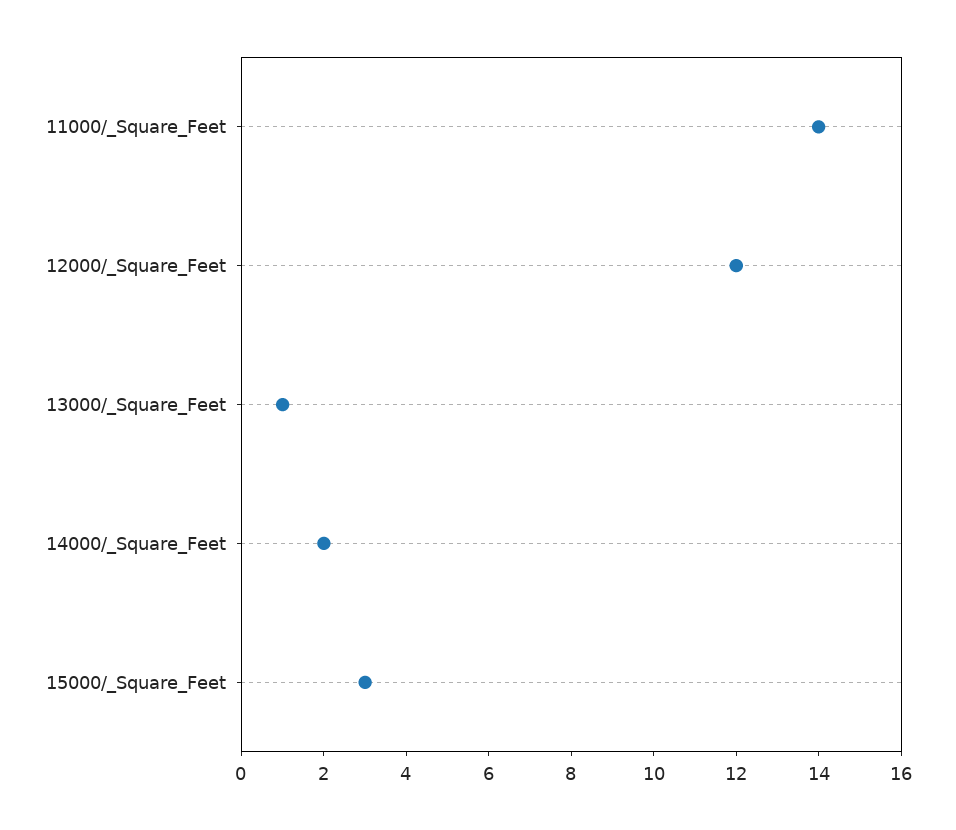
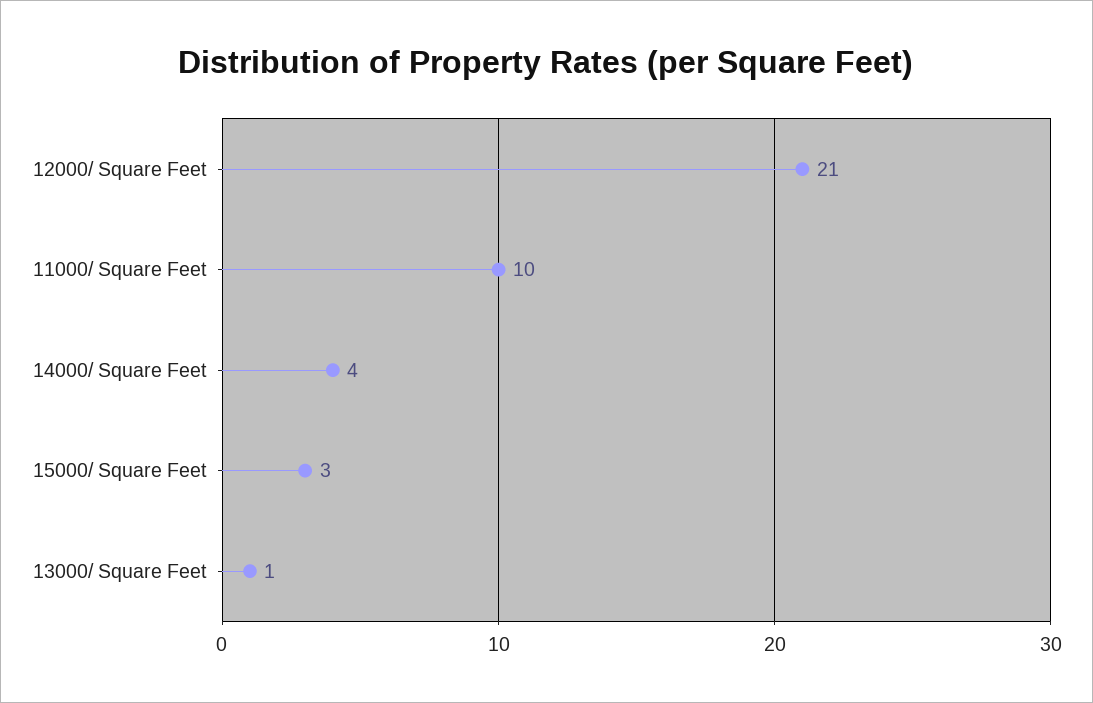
11000/_Square_Feet: 14 -> 10
12000/_Square_Feet: 12 -> 21
14000/_Square_Feet: 2 -> 4

